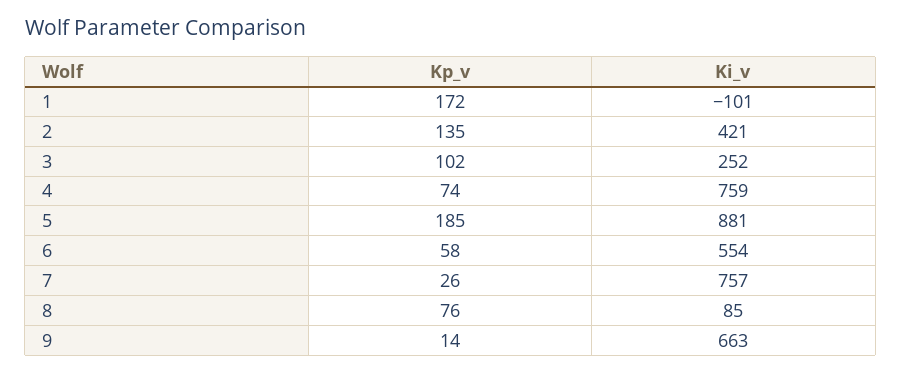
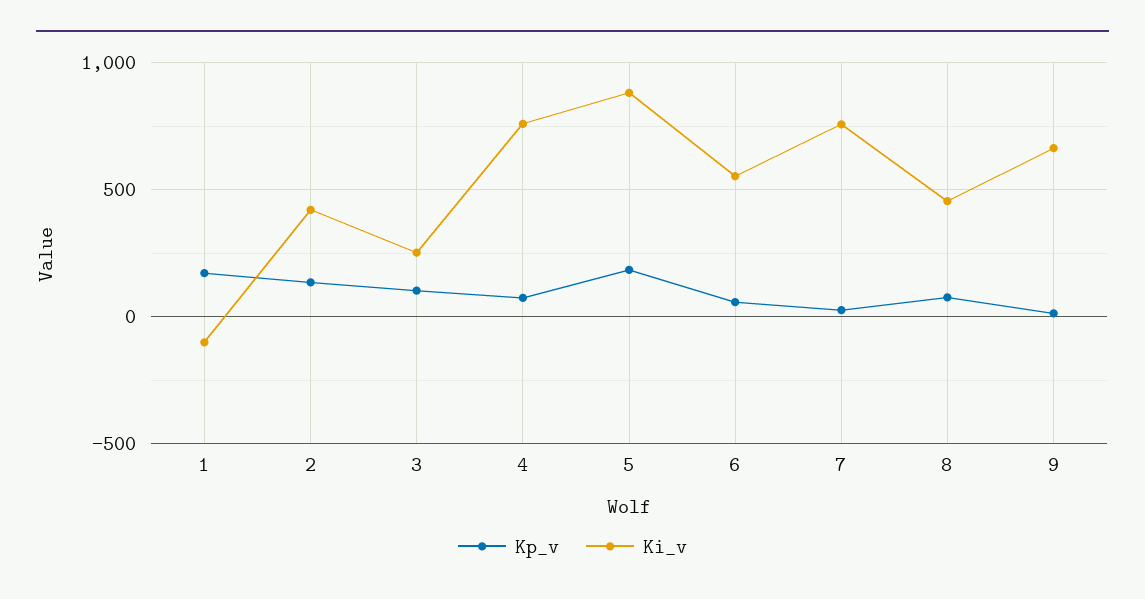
Ki_v, 8: 85 -> 450

